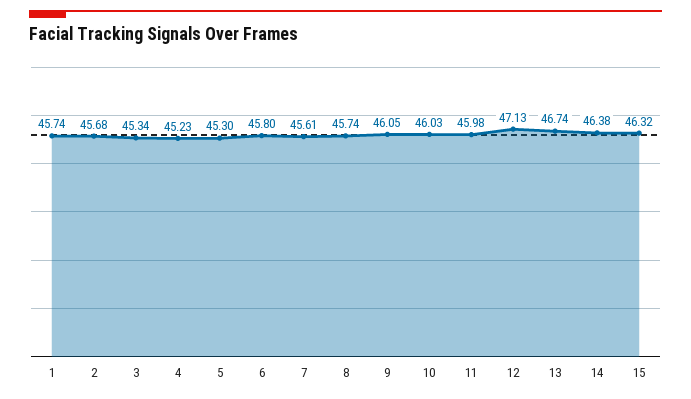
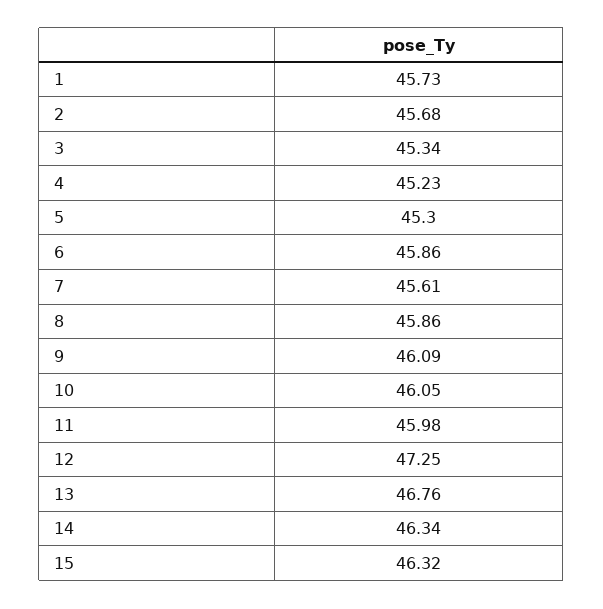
1: 45.74 -> 45.73
6: 45.8 -> 45.86
8: 45.74 -> 45.86
9: 46.05 -> 46.09
10: 46.03 -> 46.05
12: 47.13 -> 47.25
13: 46.74 -> 46.76
14: 46.38 -> 46.34

